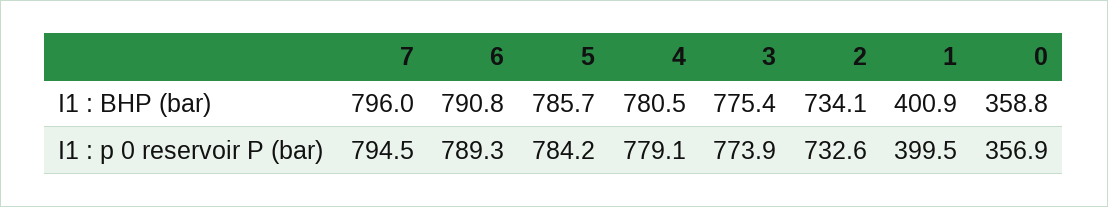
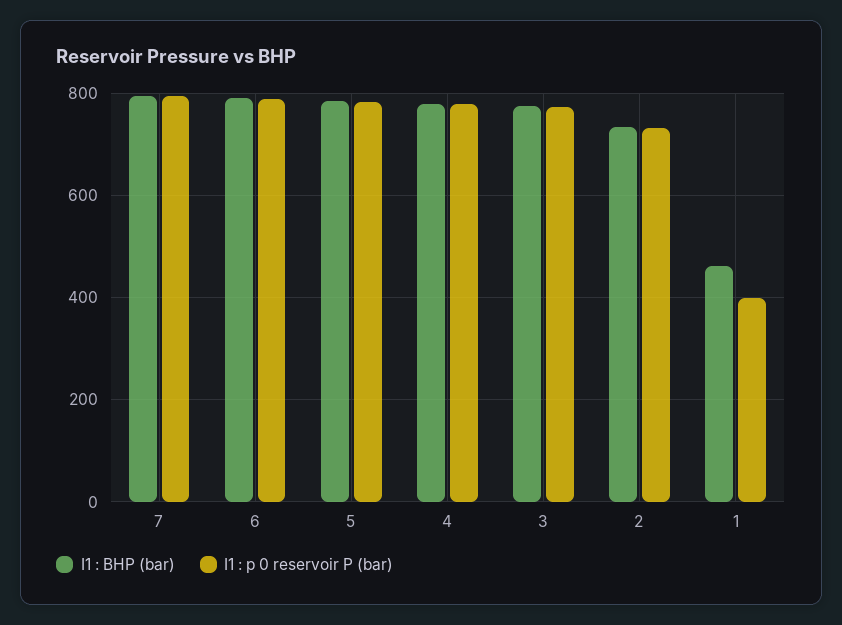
I1 : BHP (bar), 1: 400.9 -> 460
I1 : BHP (bar), 0: 358.8 -> none
I1 : p 0 reservoir P (bar), 0: 356.9 -> none

